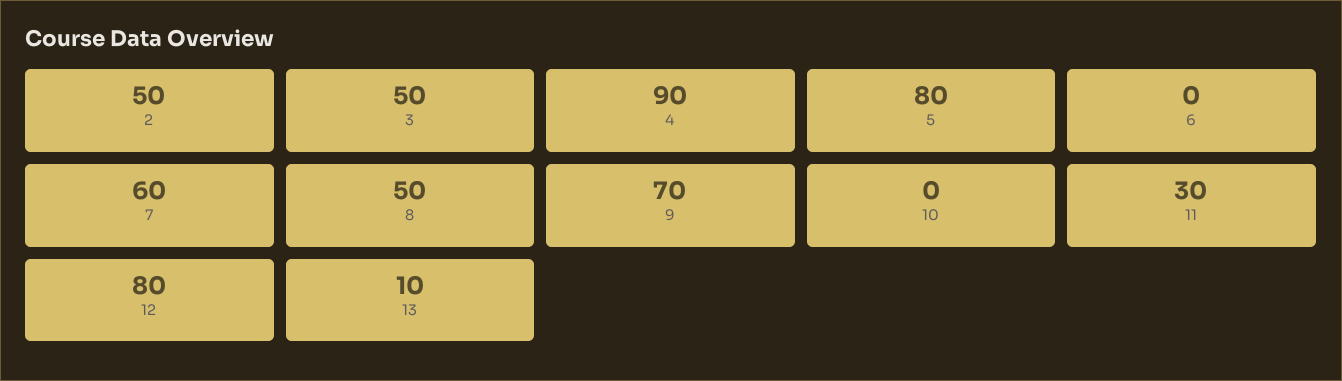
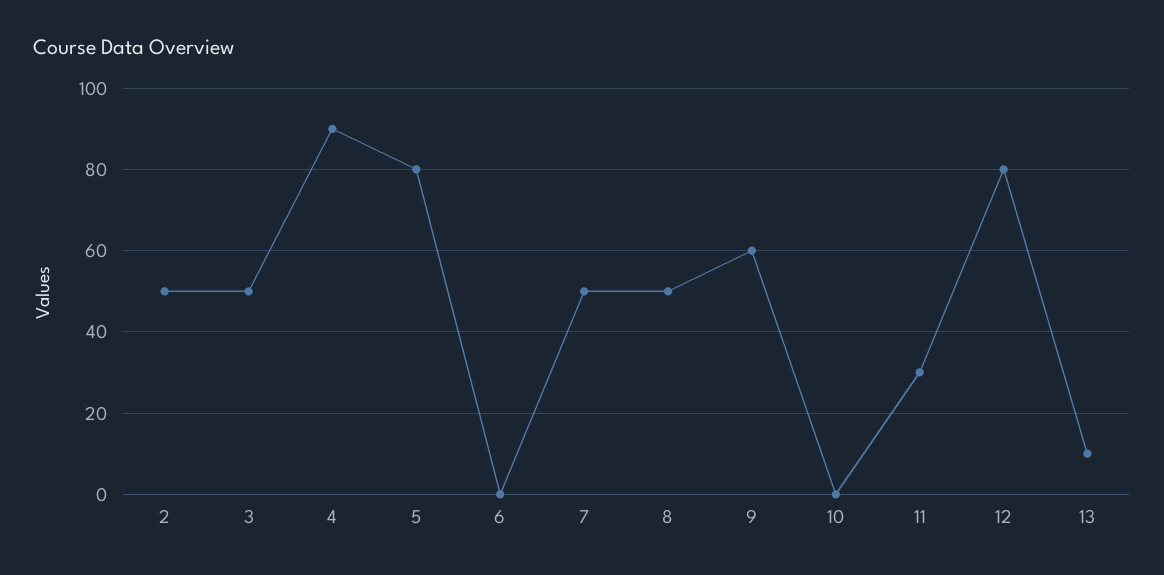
7: 60 -> 50
9: 70 -> 60

